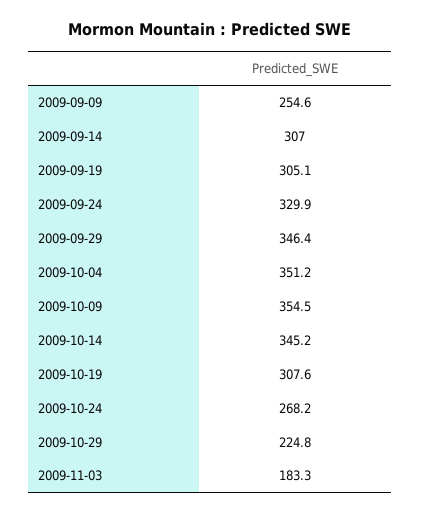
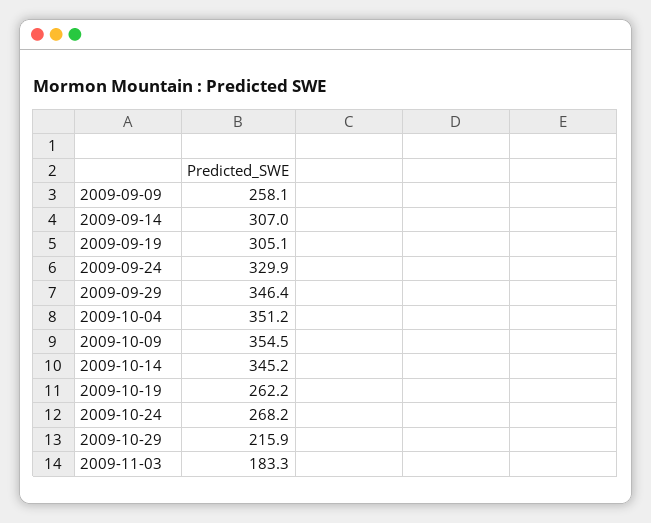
2009-09-09: 254.6 -> 258.1
2009-10-19: 307.6 -> 262.2
2009-10-29: 224.8 -> 215.9

